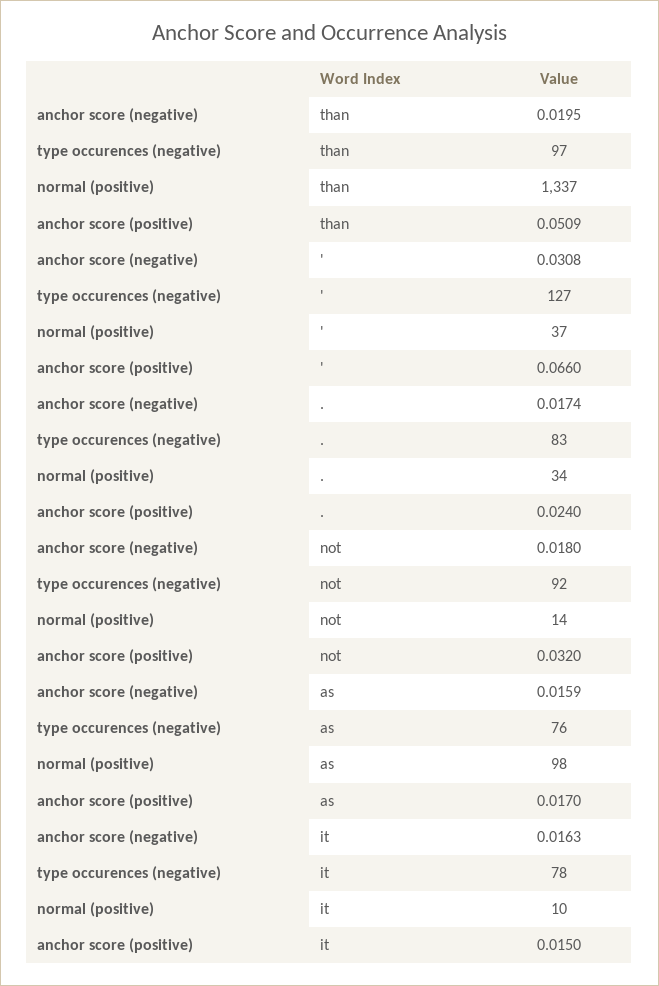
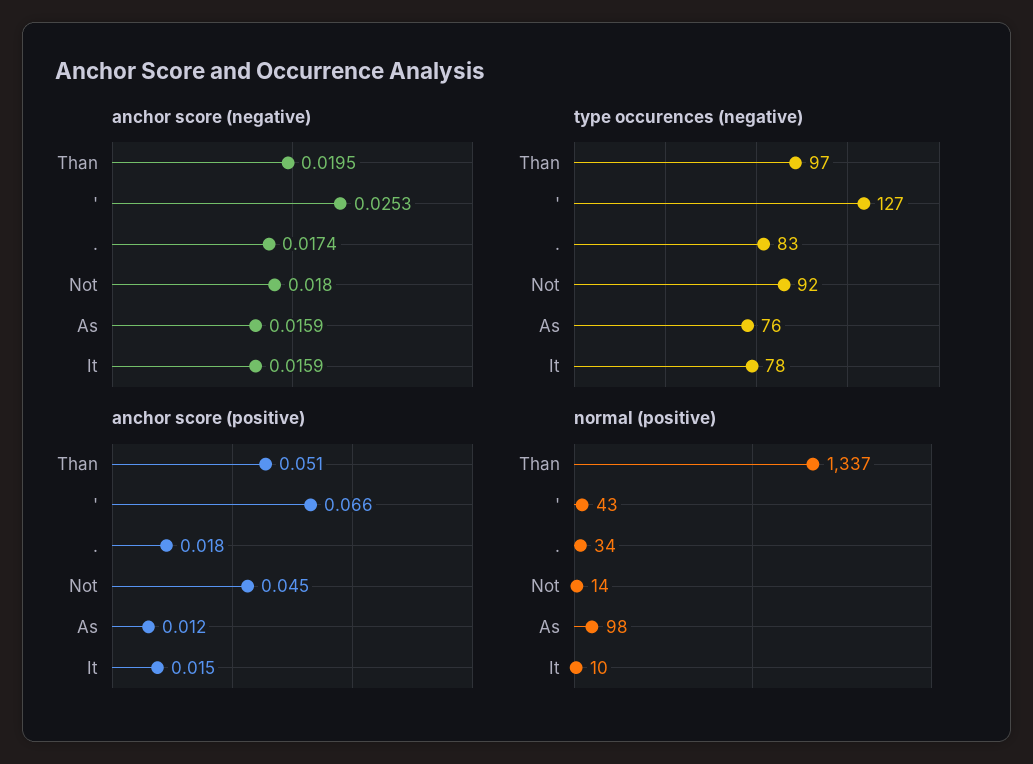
anchor score (negative), ': 0.0308 -> 0.0253
normal (positive), ': 37 -> 43
anchor score (positive), .: 0.024 -> 0.018
anchor score (positive), not: 0.032 -> 0.045
anchor score (positive), as: 0.017 -> 0.012
anchor score (negative), it: 0.0163 -> 0.0159

